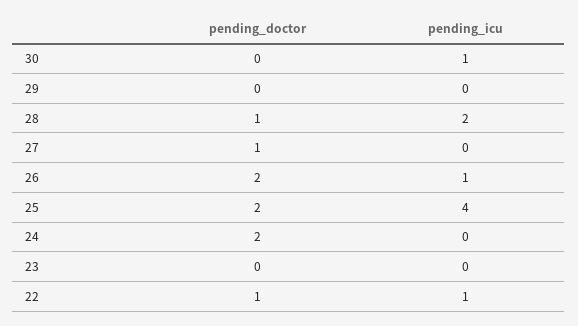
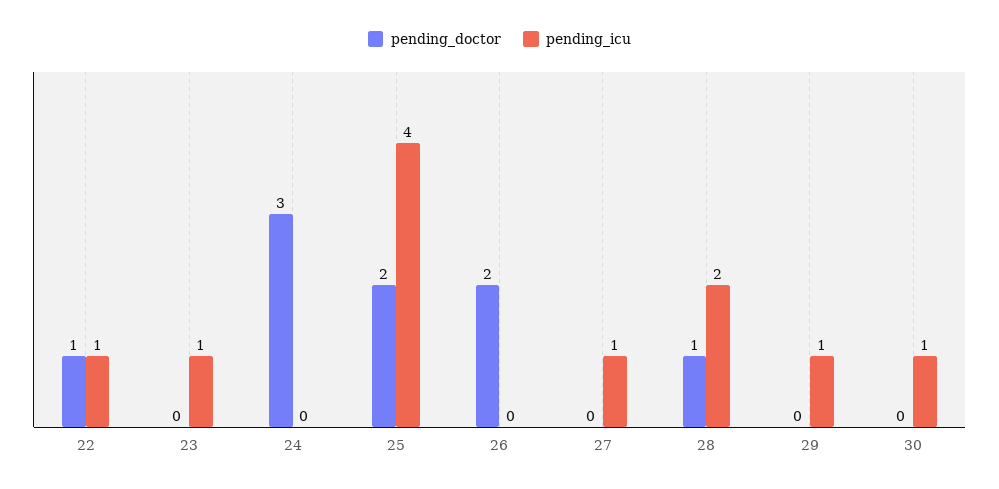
pending_icu, 29: 0 -> 1
pending_doctor, 27: 1 -> 0
pending_icu, 27: 0 -> 1
pending_icu, 26: 1 -> 0
pending_doctor, 24: 2 -> 3
pending_icu, 23: 0 -> 1

